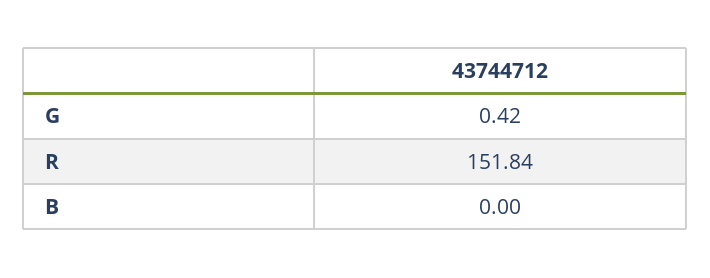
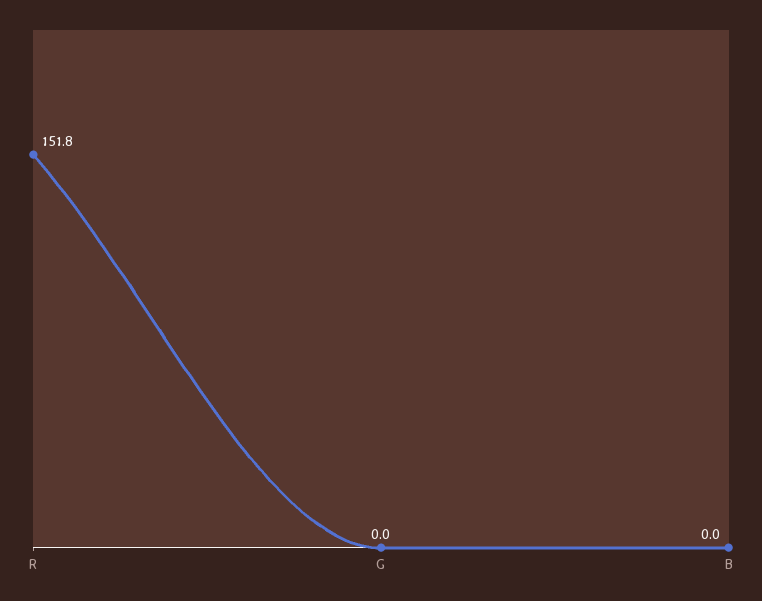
G: 0.42 -> 0

